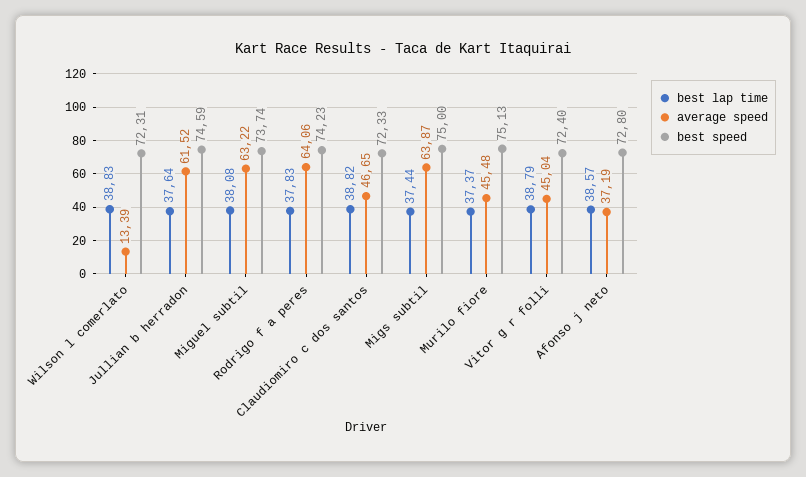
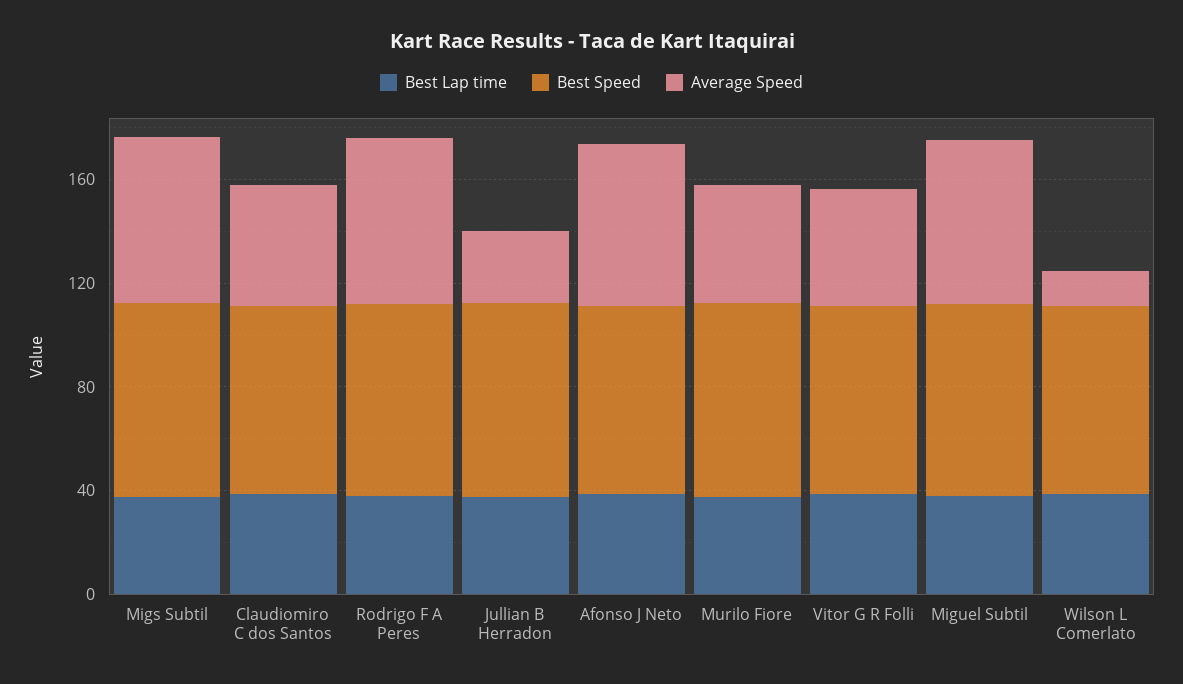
average speed, Jullian b herradon: 61.52 -> 30
average speed, Afonso j neto: 37.19 -> 60

